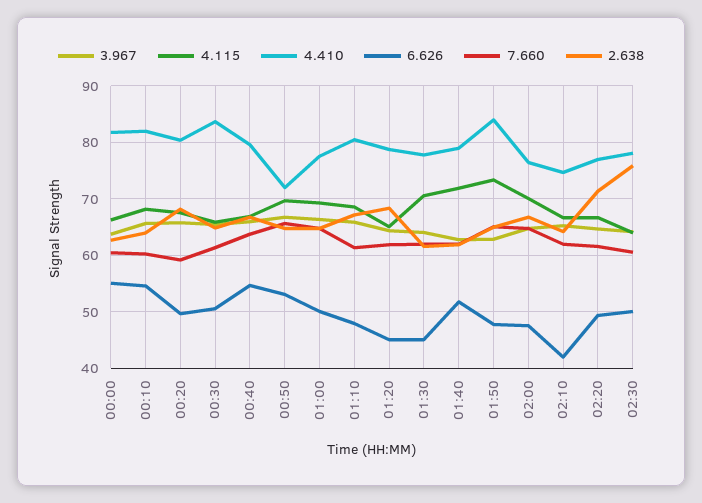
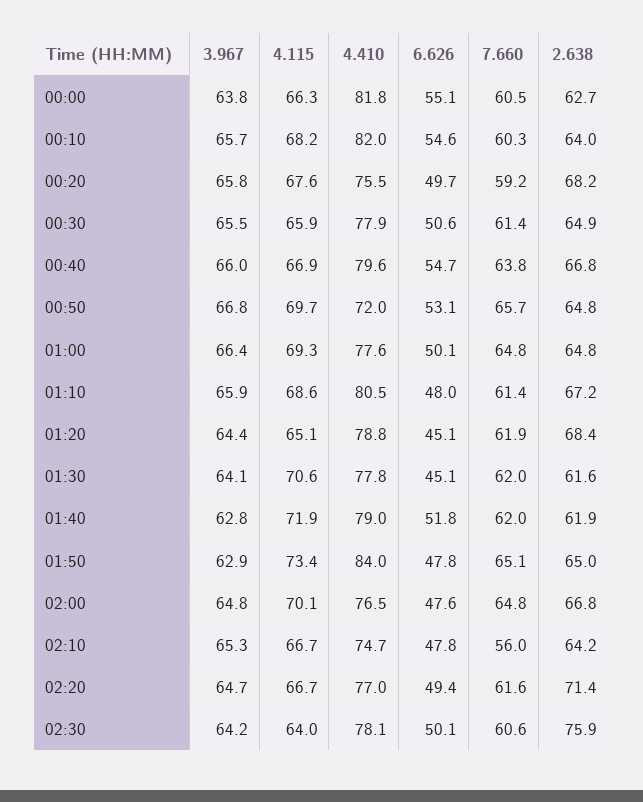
4.410, 00:20: 80 -> 75.5
4.410, 00:30: 84 -> 77.9
6.626, 02:10: 42 -> 47.8
7.660, 02:10: 62 -> 56

